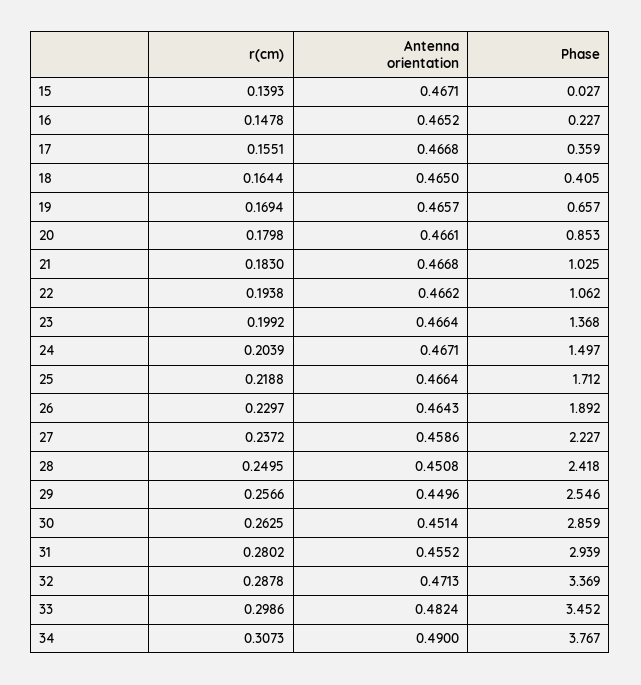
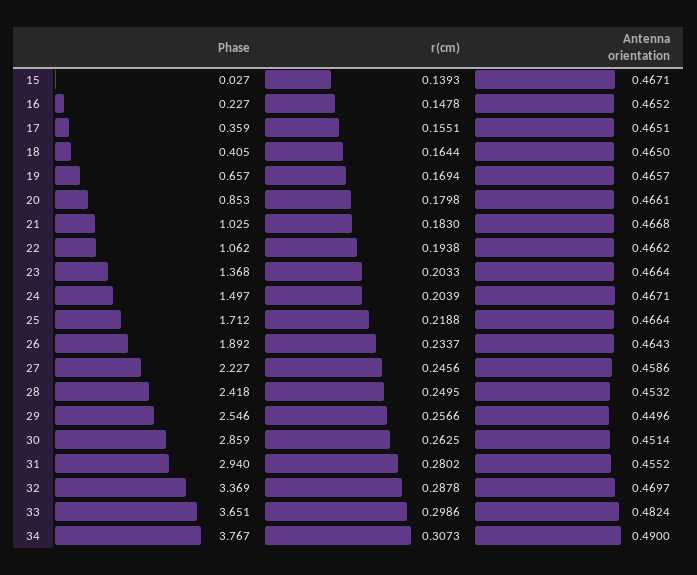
Antenna orientation, 17: 0.4668 -> 0.4651
r(cm), 23: 0.1992 -> 0.2033
r(cm), 26: 0.2297 -> 0.2337
r(cm), 27: 0.2372 -> 0.2456
Antenna orientation, 28: 0.4508 -> 0.4532
Phase, 31: 2.939 -> 2.94
Antenna orientation, 32: 0.4713 -> 0.4697
Phase, 33: 3.452 -> 3.651

